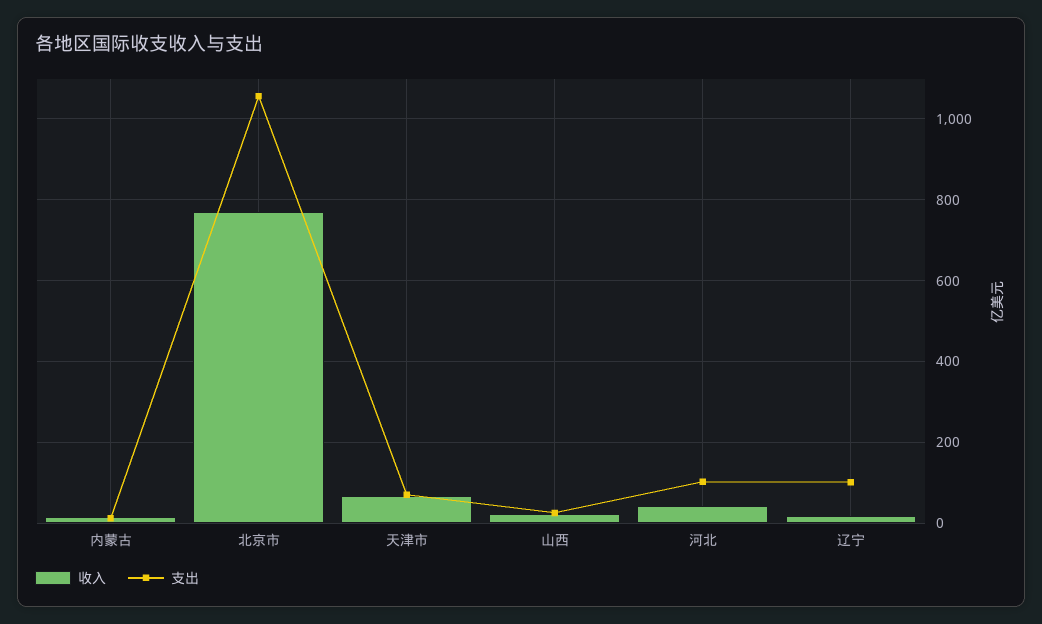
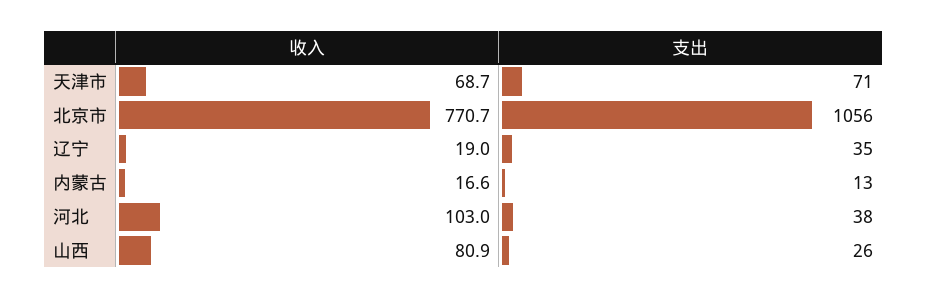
收入, 山西: 20 -> 80.9
收入, 河北: 40 -> 103
支出, 河北: 100 -> 38
支出, 辽宁: 100 -> 35

